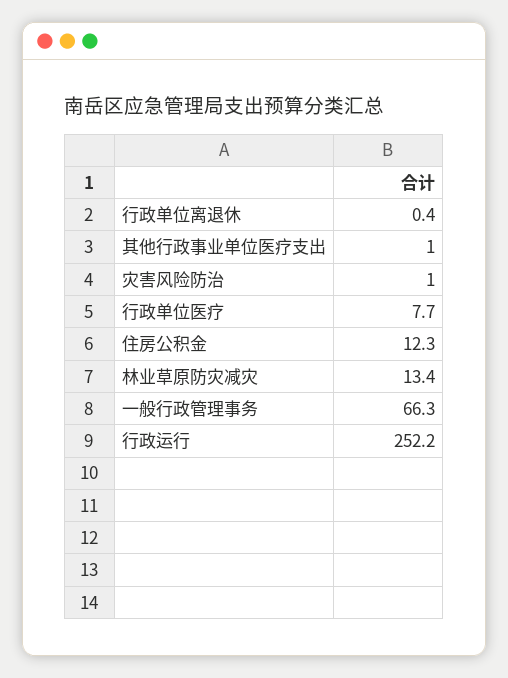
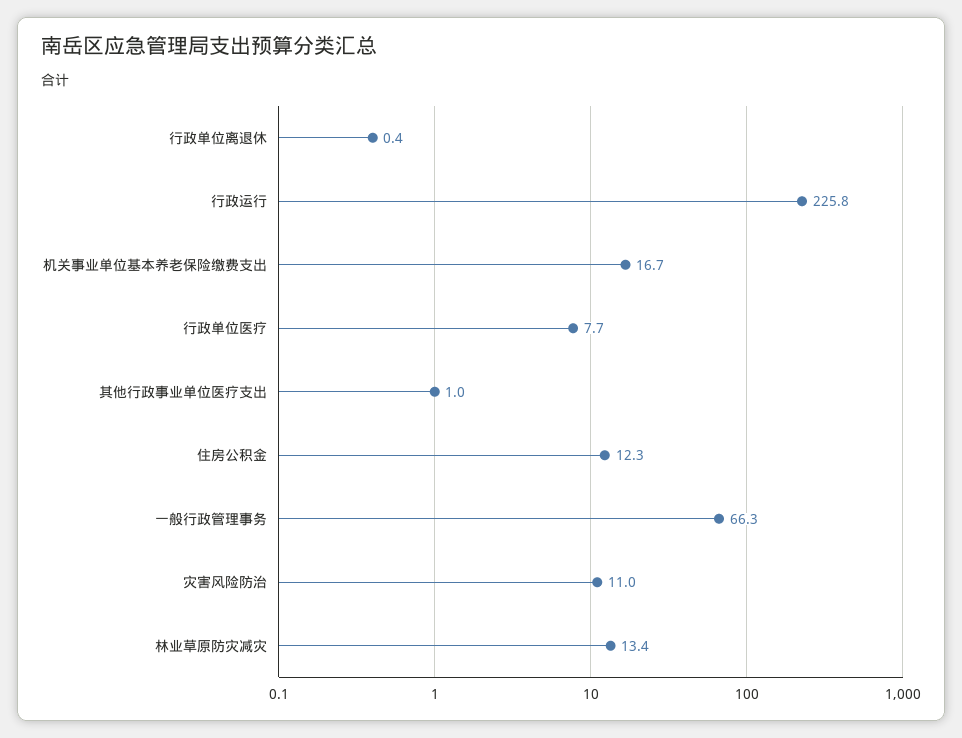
灾害风险防治: 1 -> 11
行政运行: 252.2 -> 225.8
机关事业单位基本养老保险缴费支出: none -> 16.7

